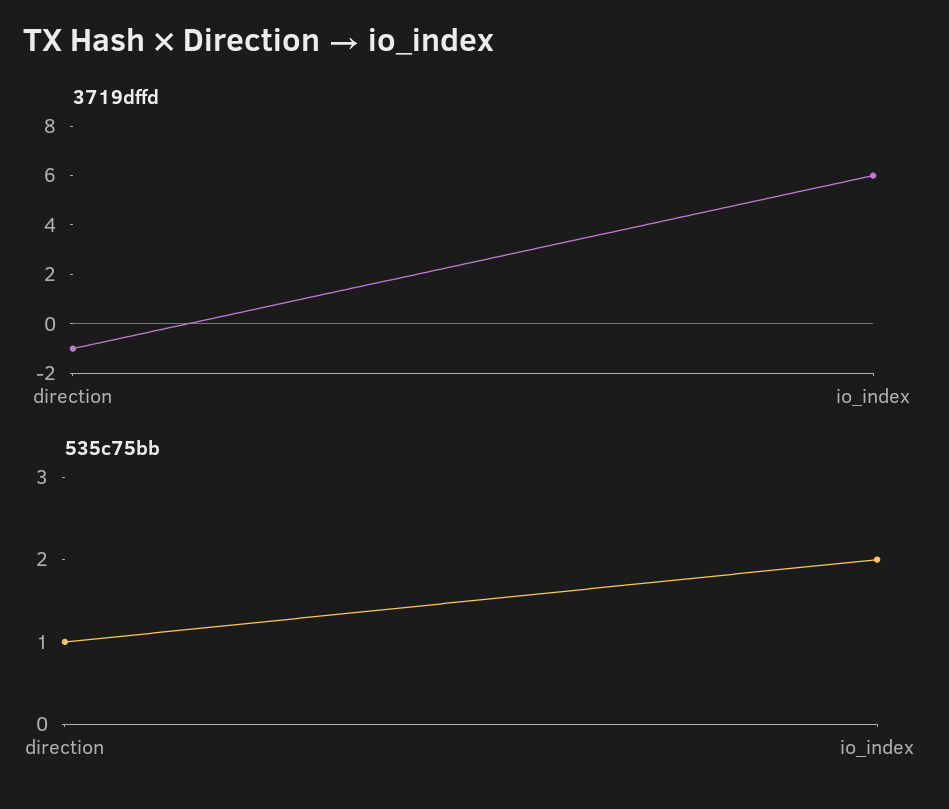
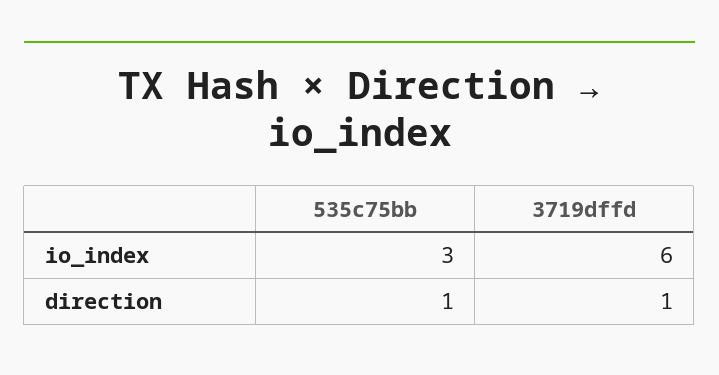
3719dffd, direction: -1 -> 1
535c75bb, io_index: 2 -> 3

